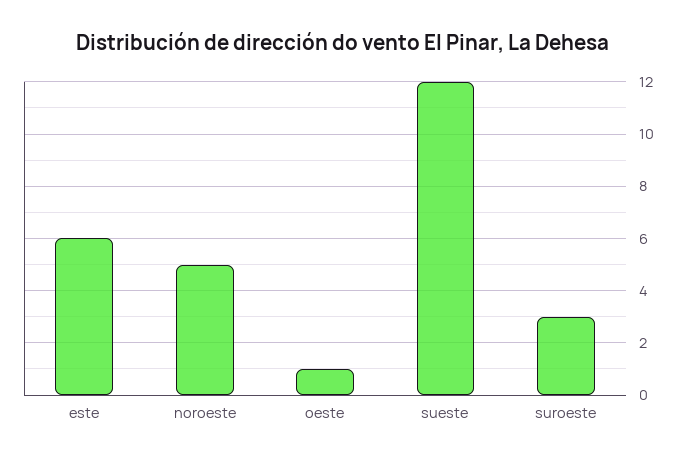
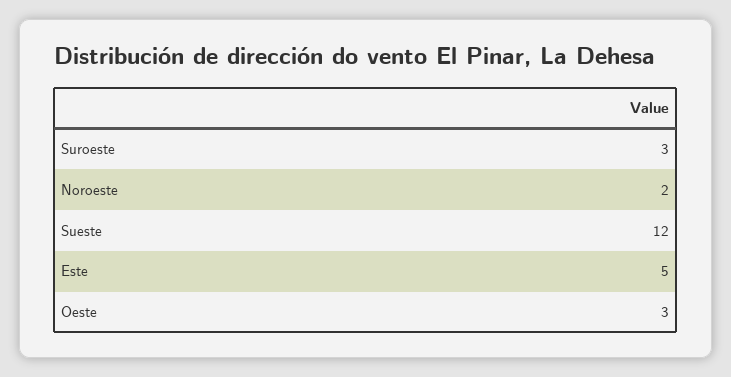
este: 6 -> 5
noroeste: 5 -> 2
oeste: 1 -> 3

